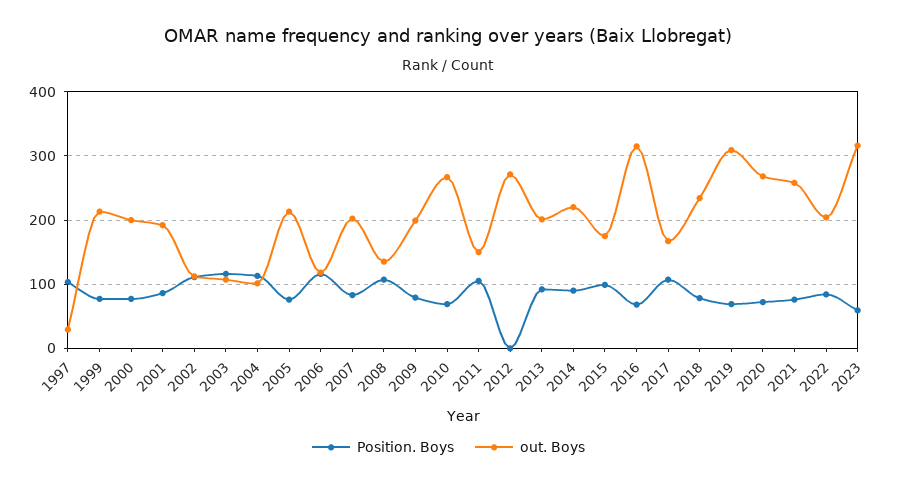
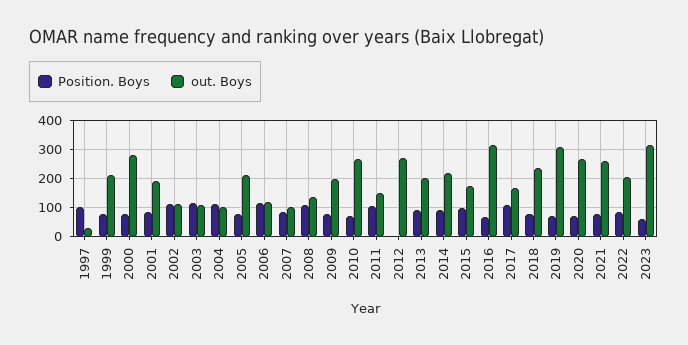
out. Boys, 2000: 200 -> 275
out. Boys, 2007: 200 -> 100

